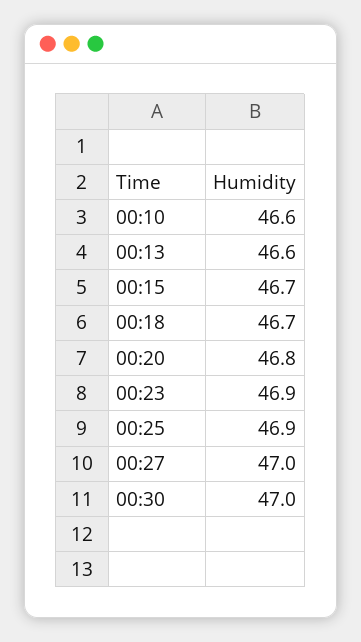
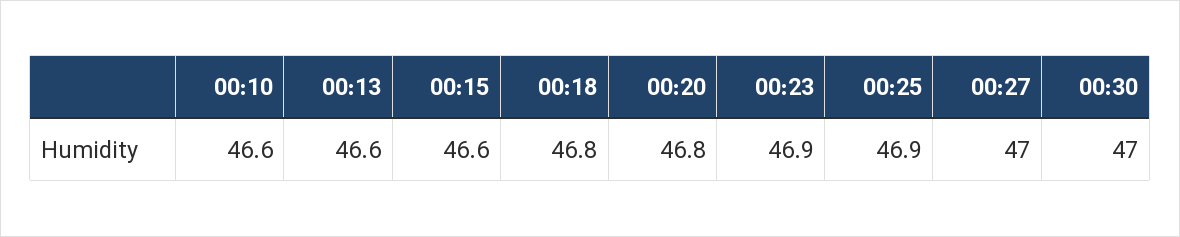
00:15: 46.7 -> 46.6
00:18: 46.7 -> 46.8

